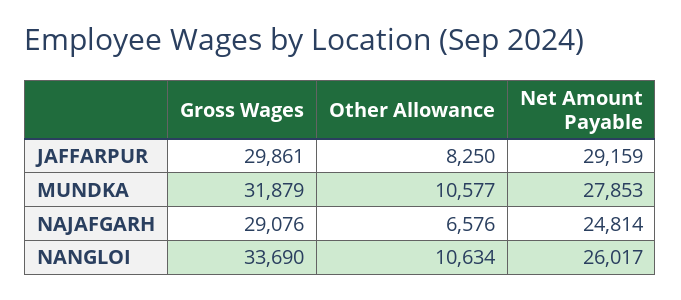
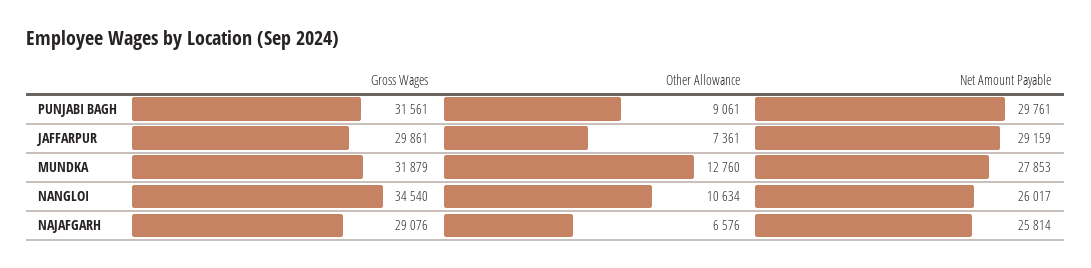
Other Allowance, JAFFARPUR: 8250 -> 7361
Other Allowance, MUNDKA: 10577 -> 12760
Net Amount Payable, NAJAFGARH: 24814 -> 25814
Gross Wages, NANGLOI: 33690 -> 34540
Gross Wages, PUNJABI BAGH: none -> 31561
Other Allowance, PUNJABI BAGH: none -> 9061
Net Amount Payable, PUNJABI BAGH: none -> 29761

